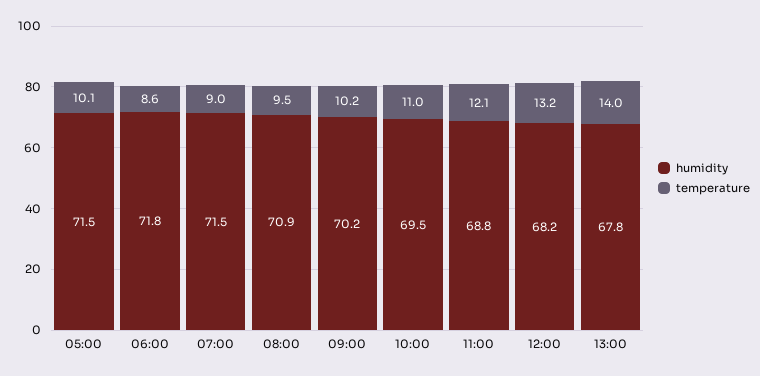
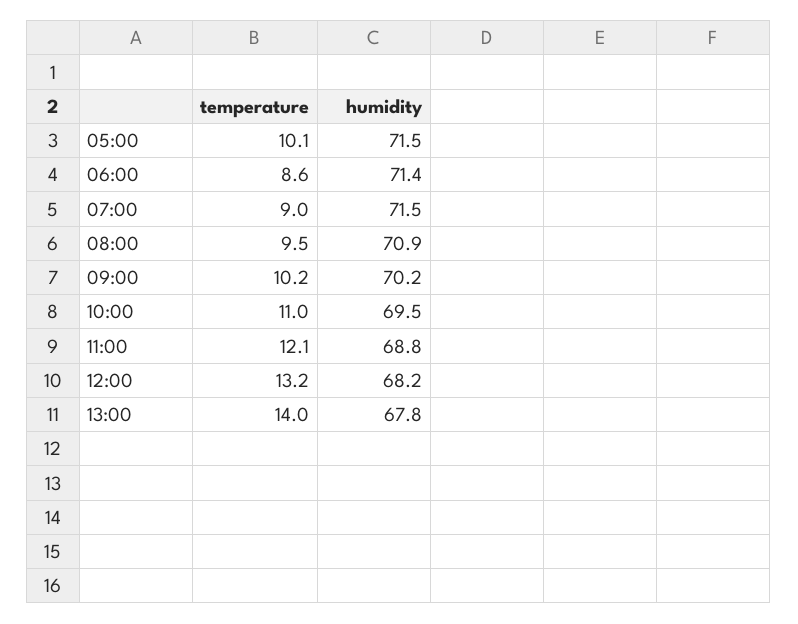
humidity, 06:00: 71.8 -> 71.4

